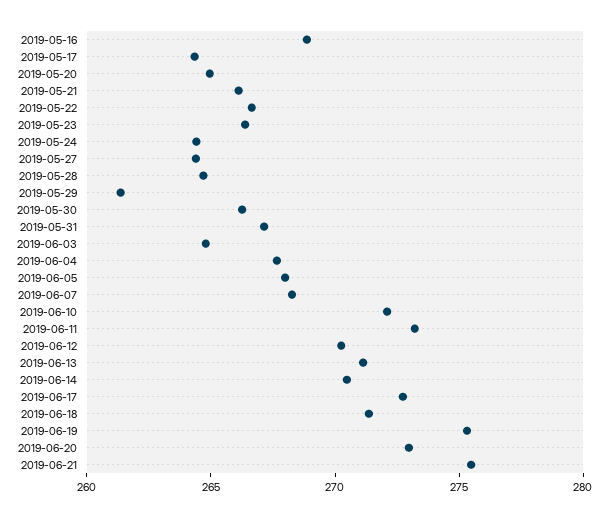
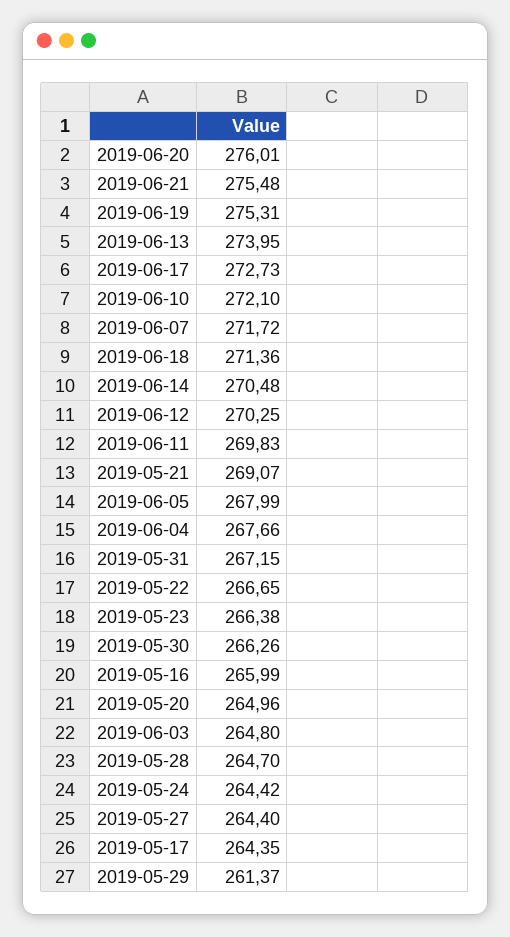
2019-05-16: 269 -> 265.99
2019-05-21: 266 -> 269.07
2019-06-07: 268 -> 271.72
2019-06-11: 273 -> 269.83
2019-06-13: 271 -> 273.95
2019-06-20: 273 -> 276.01

